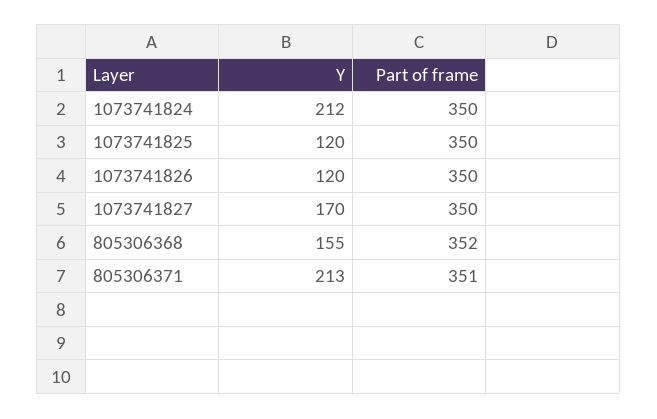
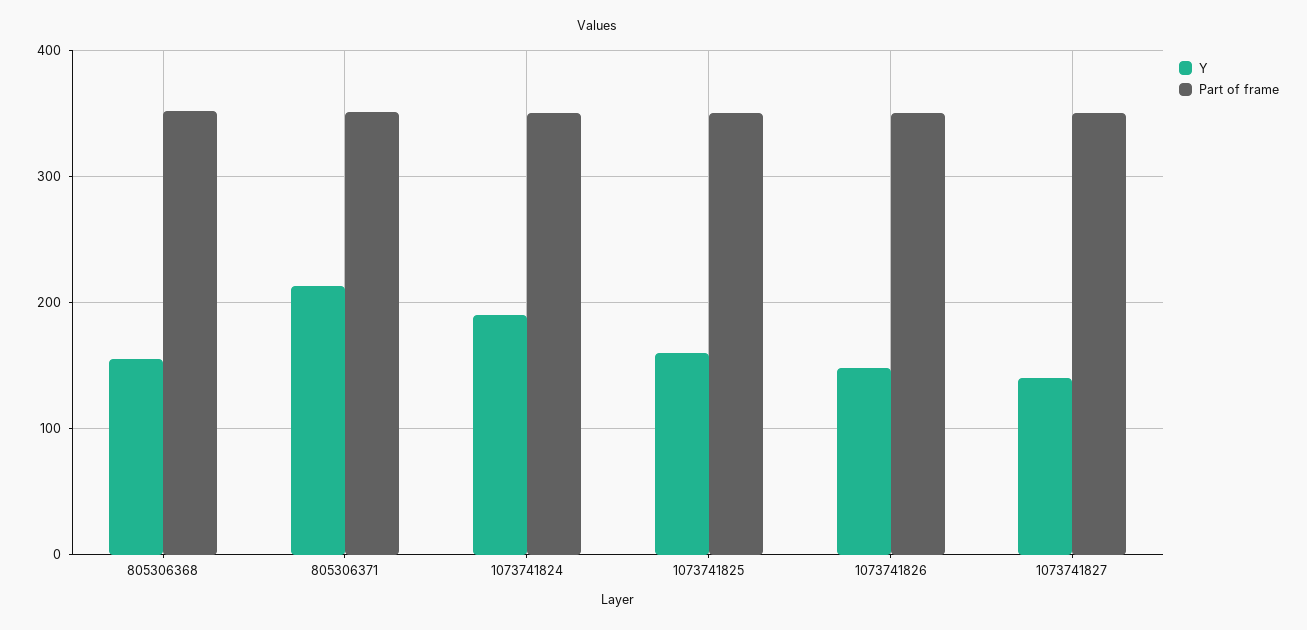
Y, 1073741824: 212 -> 190
Y, 1073741825: 120 -> 160
Y, 1073741826: 120 -> 150
Y, 1073741827: 170 -> 140

